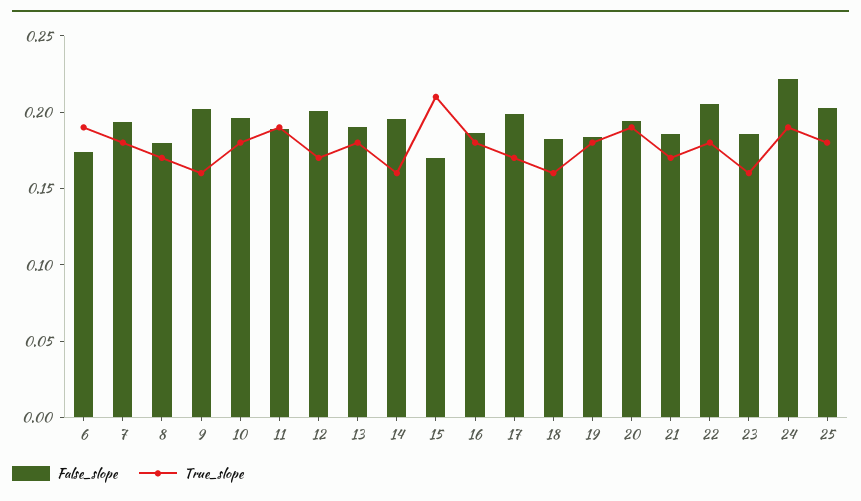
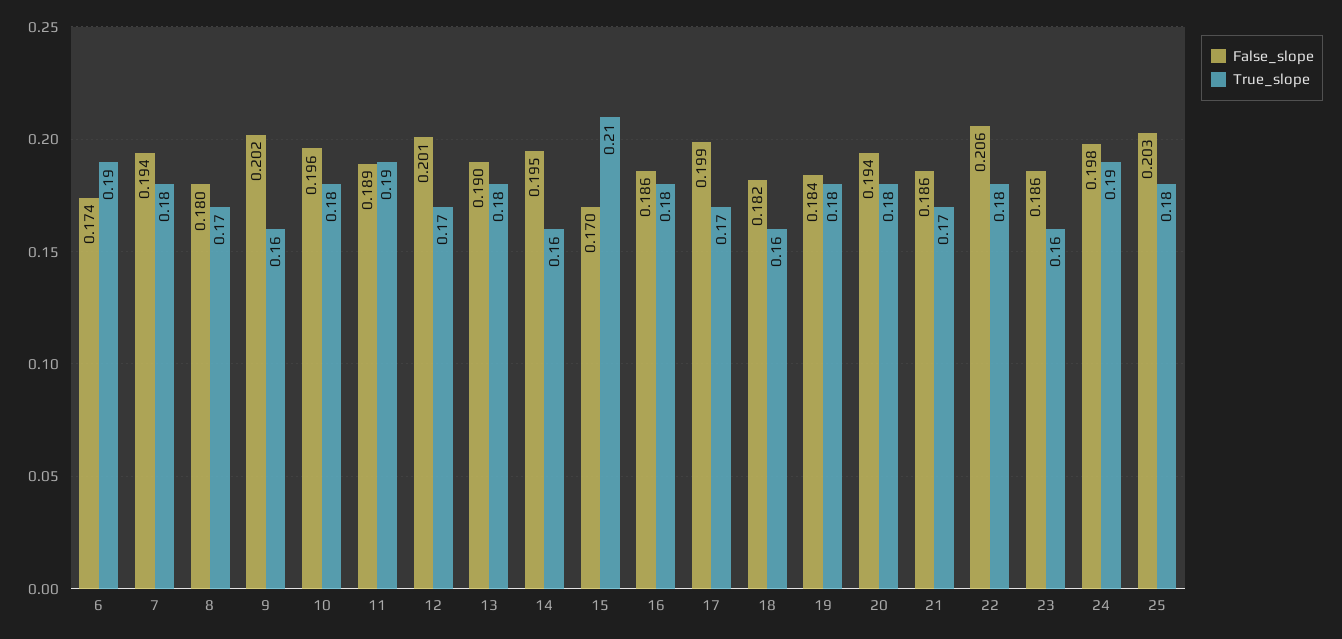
True_slope, 20: 0.19 -> 0.18
False_slope, 24: 0.22 -> 0.198

